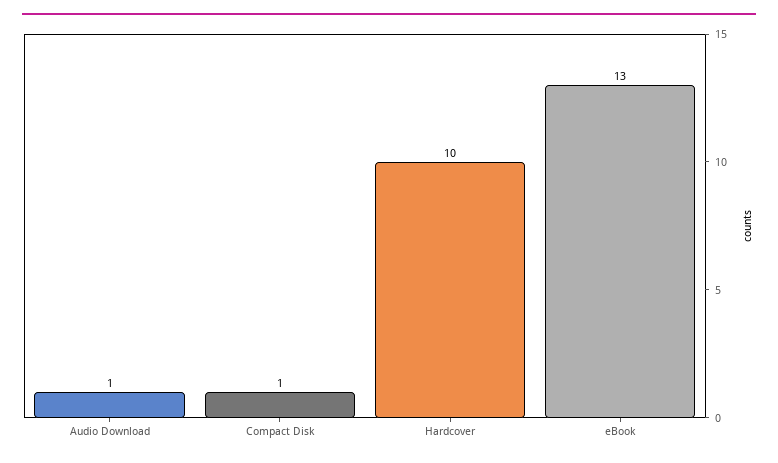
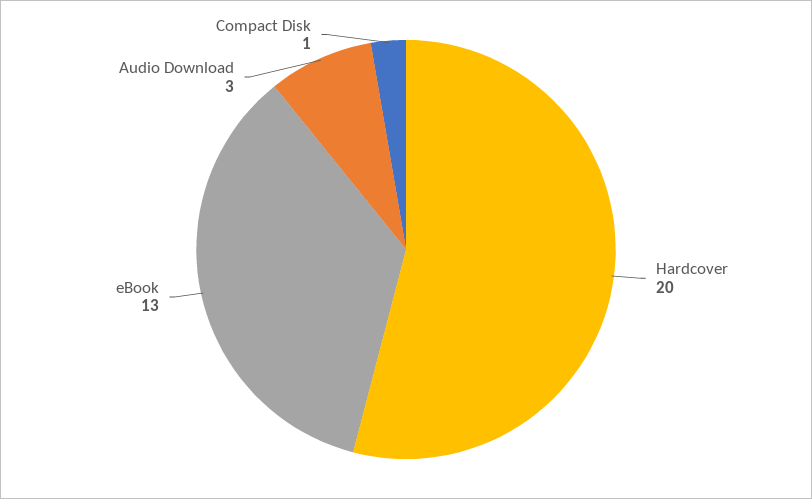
Audio Download: 1 -> 3
Hardcover: 10 -> 20

